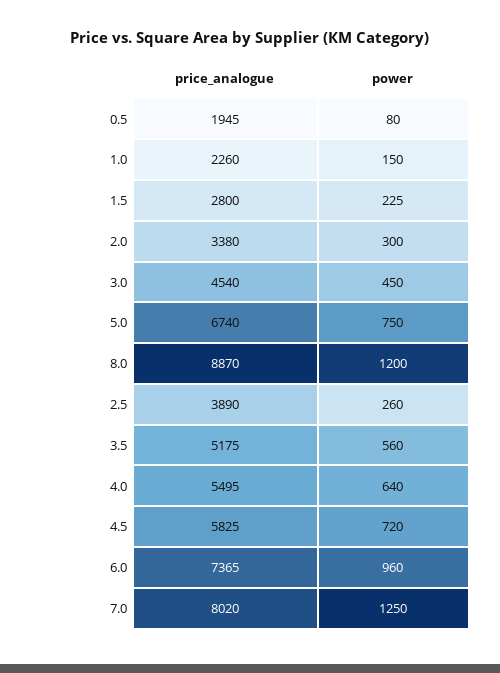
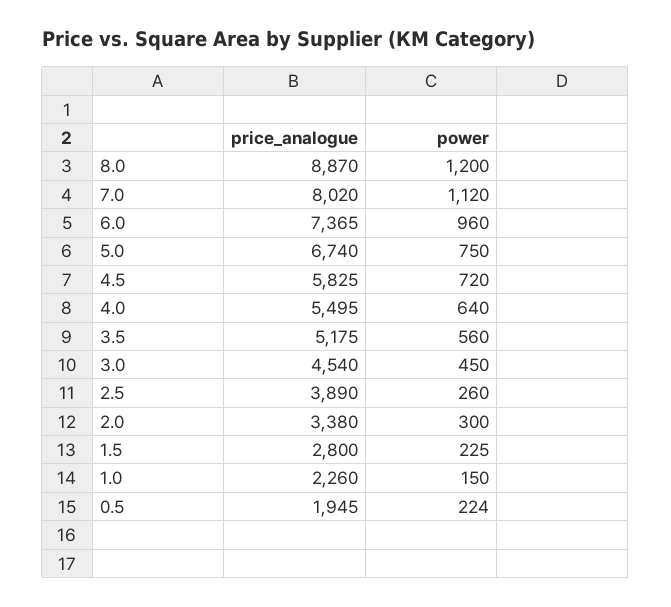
power, 0.5: 80 -> 224
power, 7.0: 1250 -> 1120

